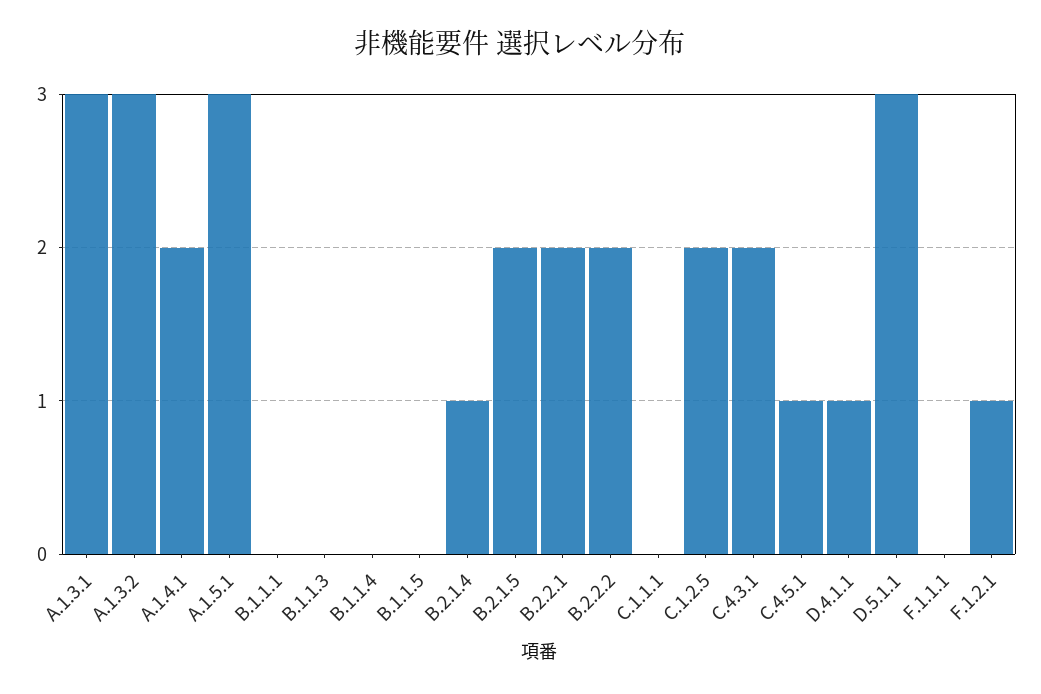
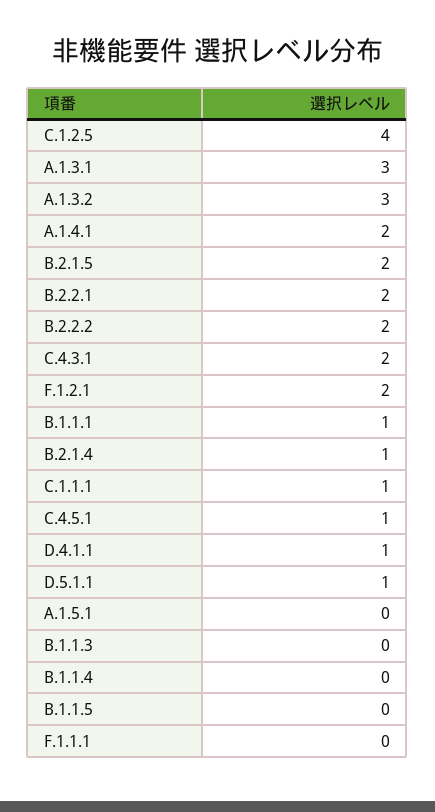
A.1.5.1: 3 -> 0
B.1.1.1: 0 -> 1
C.1.1.1: 0 -> 1
C.1.2.5: 2 -> 4
D.5.1.1: 3 -> 1
F.1.2.1: 1 -> 2

